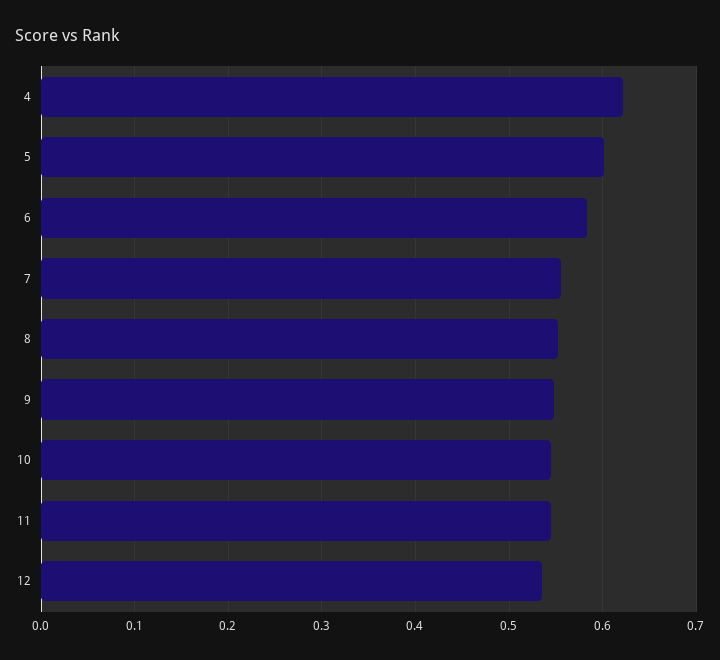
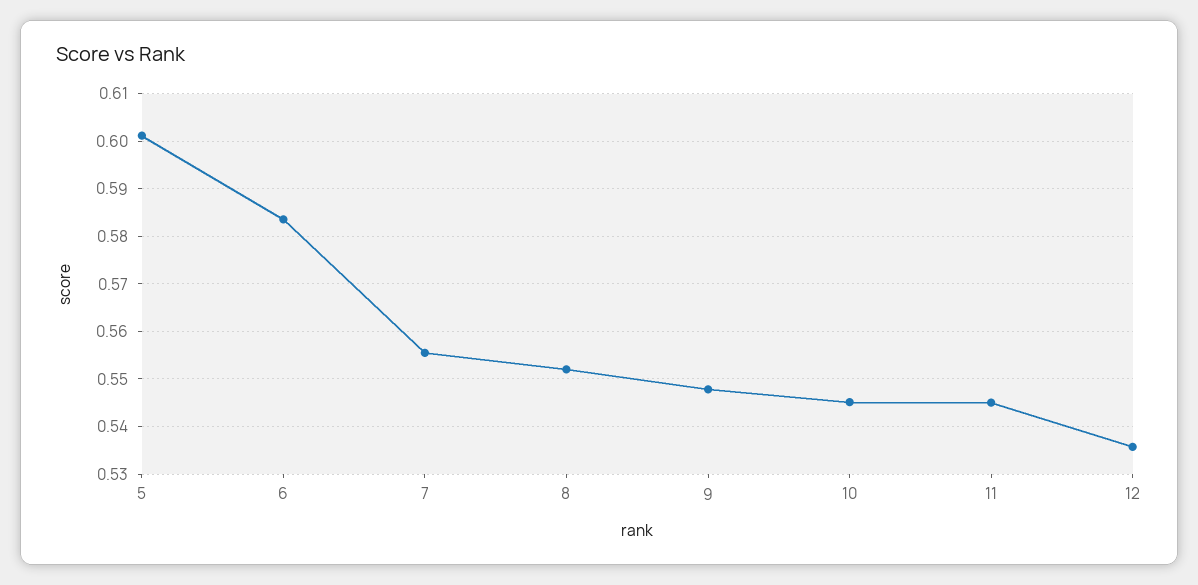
4: 0.62 -> none

